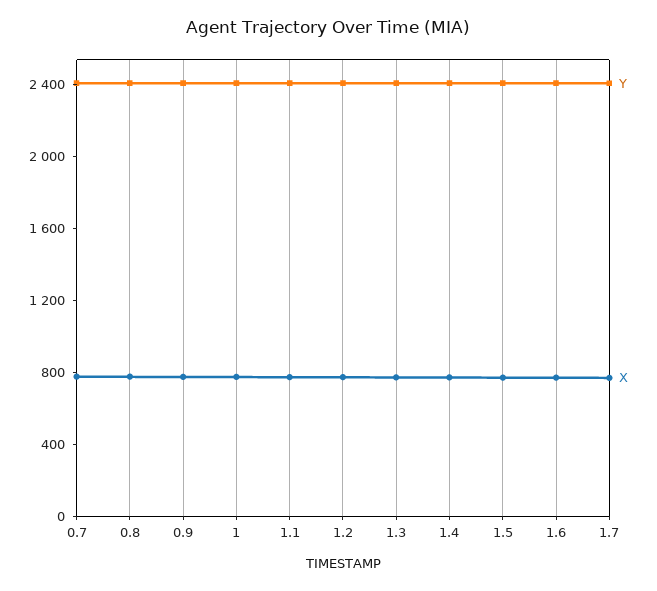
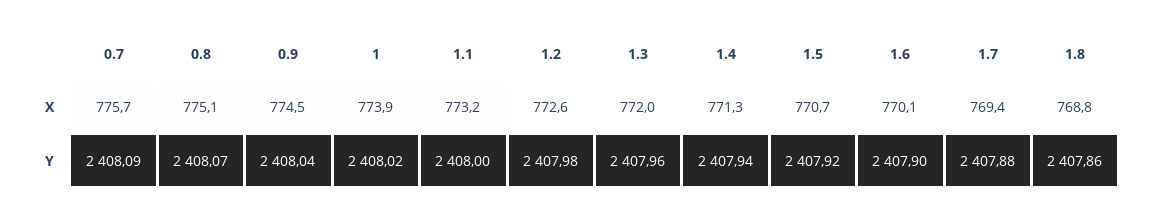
X, 1.8: none -> 768.8
Y, 1.8: none -> 2407.86

